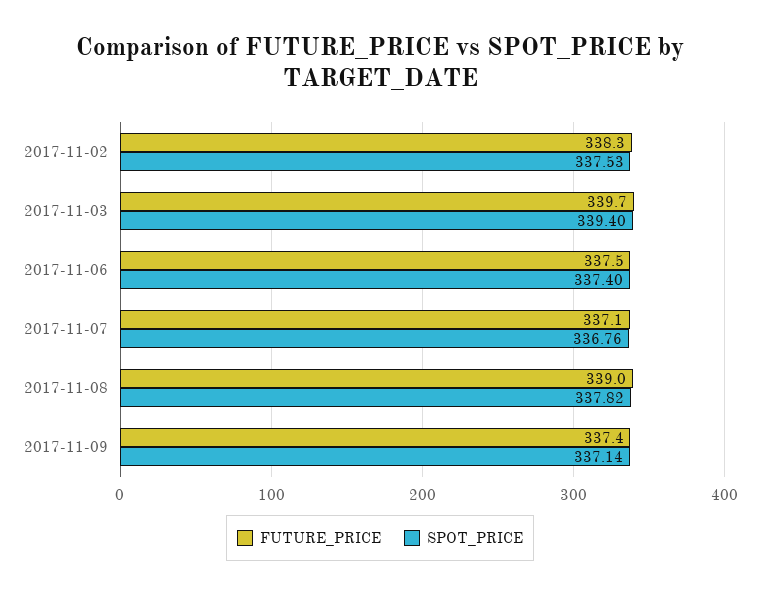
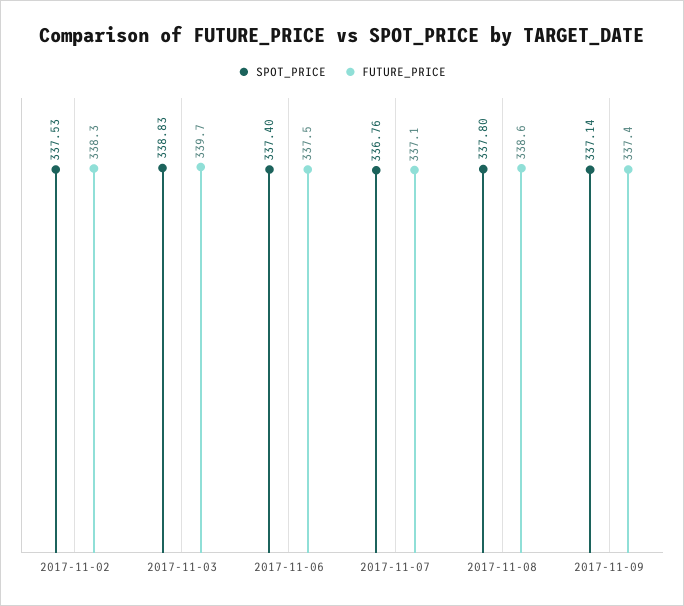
SPOT_PRICE, 2017-11-03: 339.4 -> 338.83
FUTURE_PRICE, 2017-11-08: 339 -> 338.6
SPOT_PRICE, 2017-11-08: 337.82 -> 337.8

